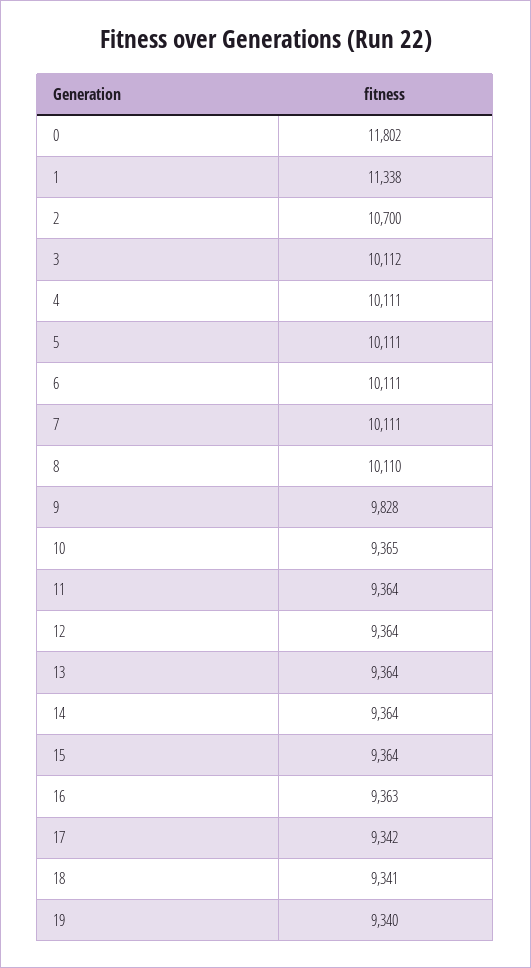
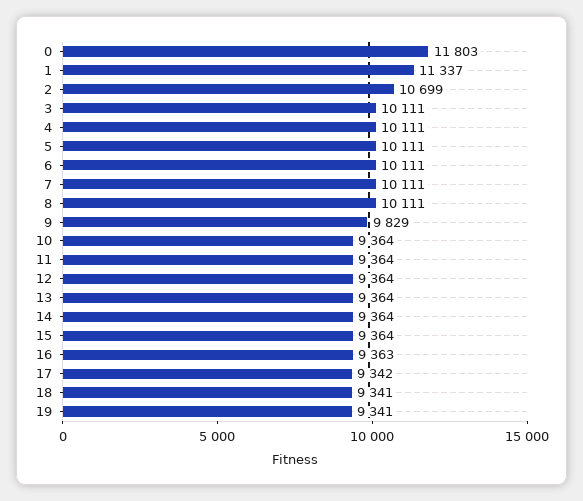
0: 11802 -> 11803
1: 11338 -> 11337
2: 10700 -> 10699
3: 10112 -> 10111
8: 10110 -> 10111
9: 9828 -> 9829
10: 9365 -> 9364
19: 9340 -> 9341

